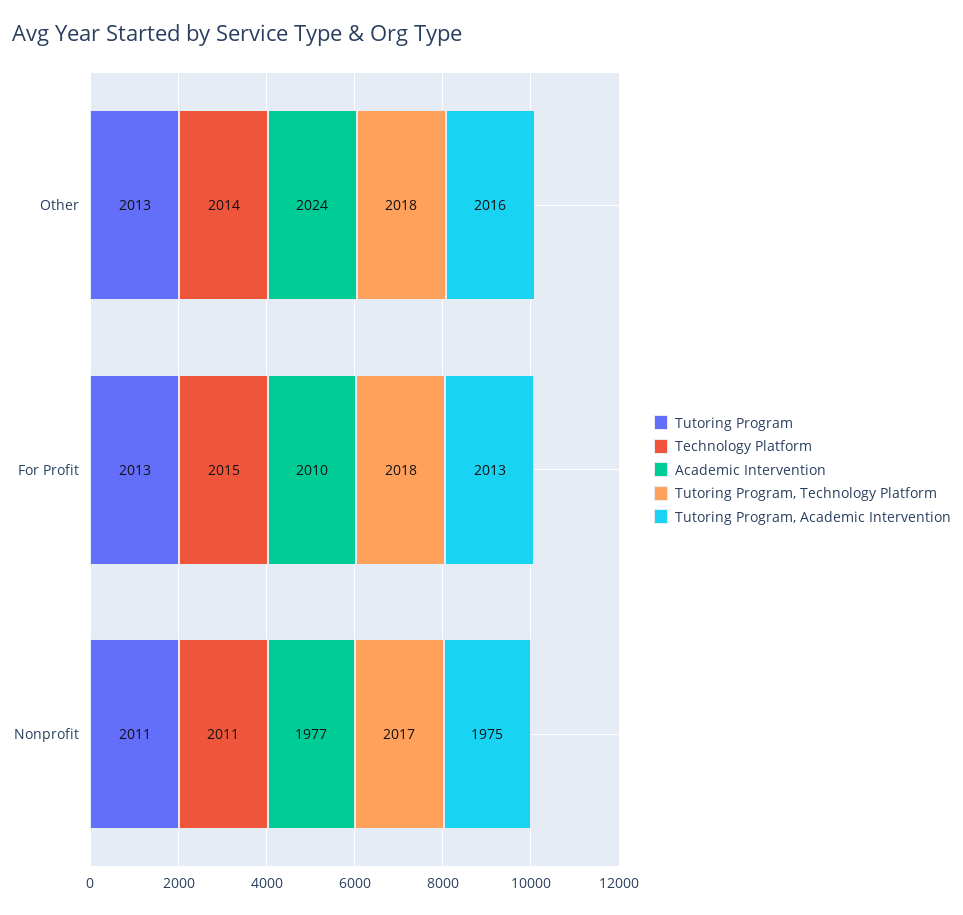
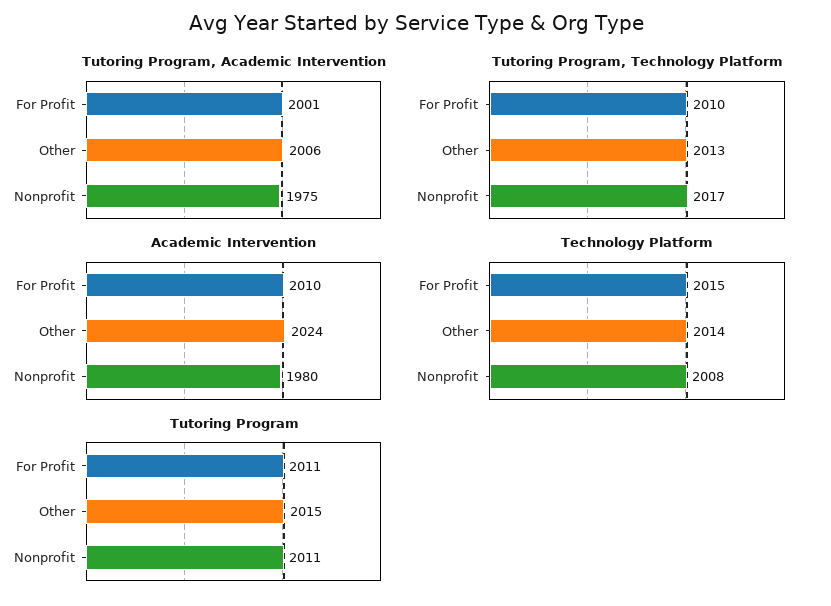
Tutoring Program, Other: 2013 -> 2015
Tutoring Program, Technology Platform, Other: 2018 -> 2013
Tutoring Program, Academic Intervention, Other: 2016 -> 2006
Tutoring Program, For Profit: 2013 -> 2011
Tutoring Program, Technology Platform, For Profit: 2018 -> 2010
Tutoring Program, Academic Intervention, For Profit: 2013 -> 2001
Technology Platform, Nonprofit: 2011 -> 2008
Academic Intervention, Nonprofit: 1977 -> 1980

